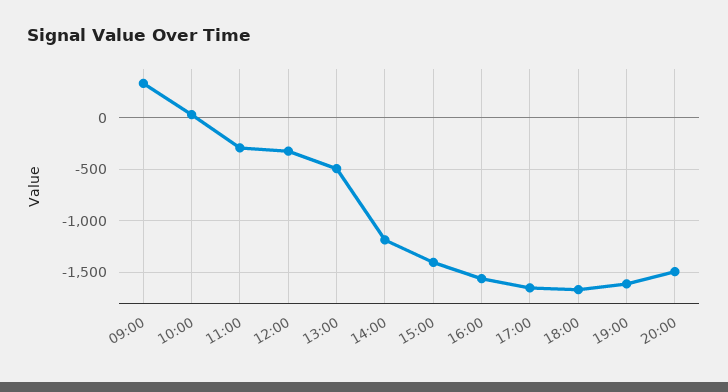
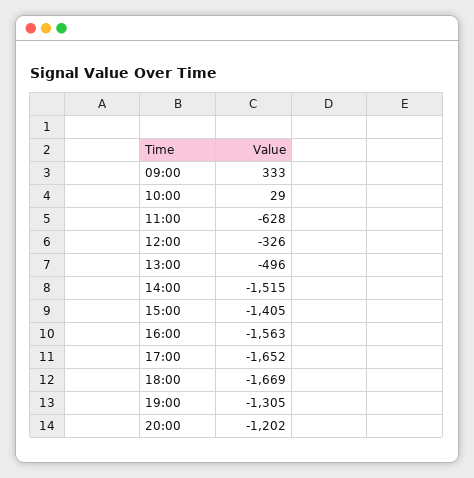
11:00: -300 -> -628
14:00: -1200 -> -1515
19:00: -1600 -> -1305
20:00: -1500 -> -1202

